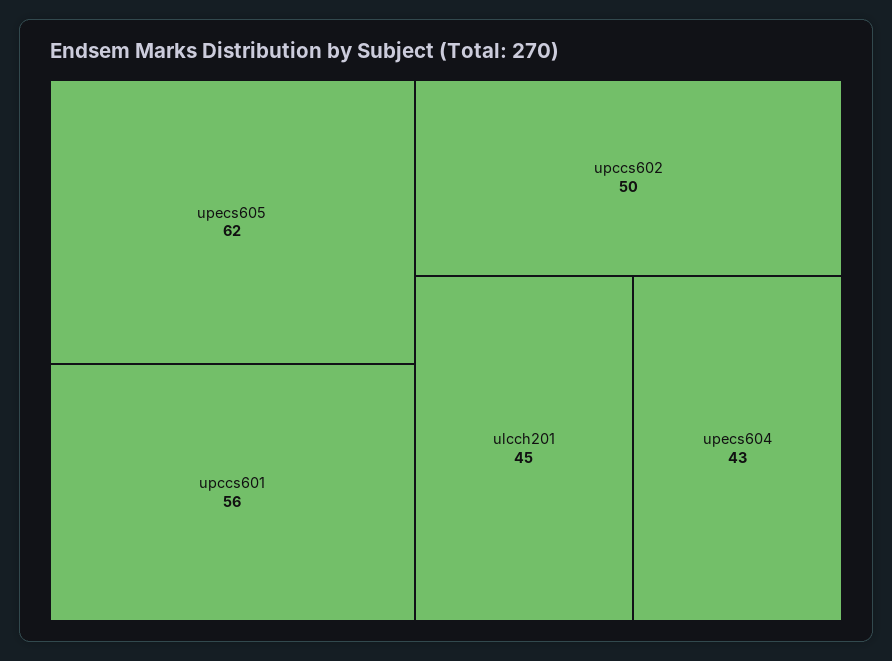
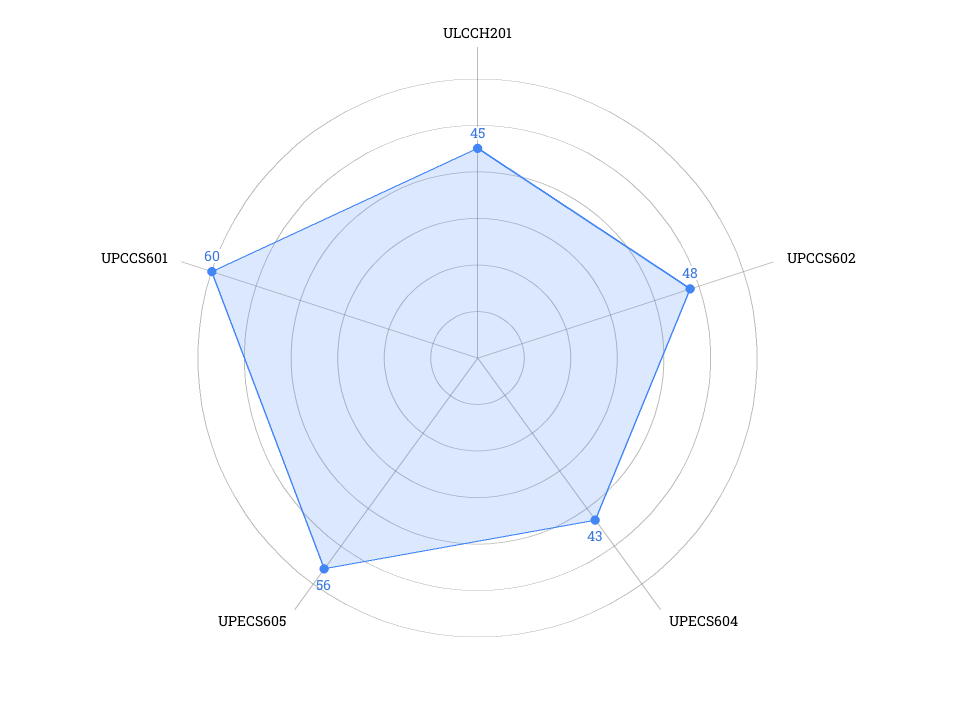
upecs605: 62 -> 56
upccs601: 56 -> 60
upccs602: 50 -> 48

